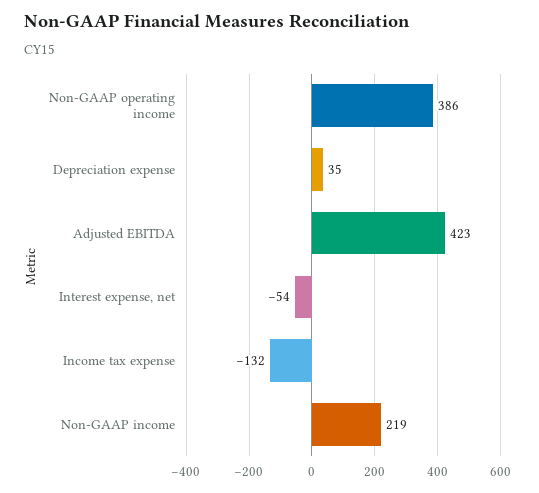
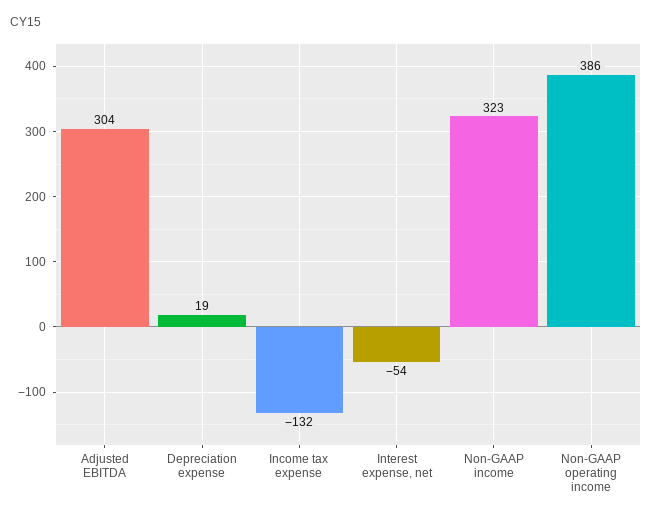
Depreciation expense: 35 -> 19
Adjusted EBITDA: 423 -> 304
Non-GAAP income: 219 -> 323

